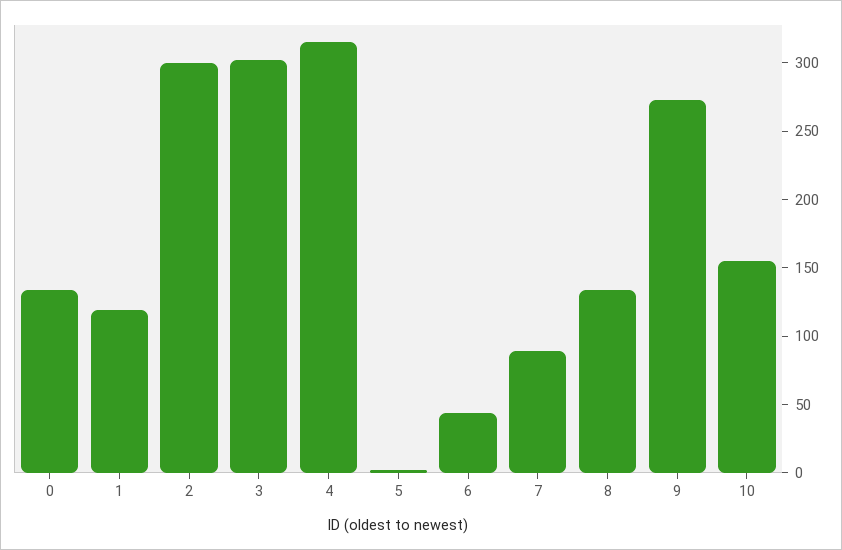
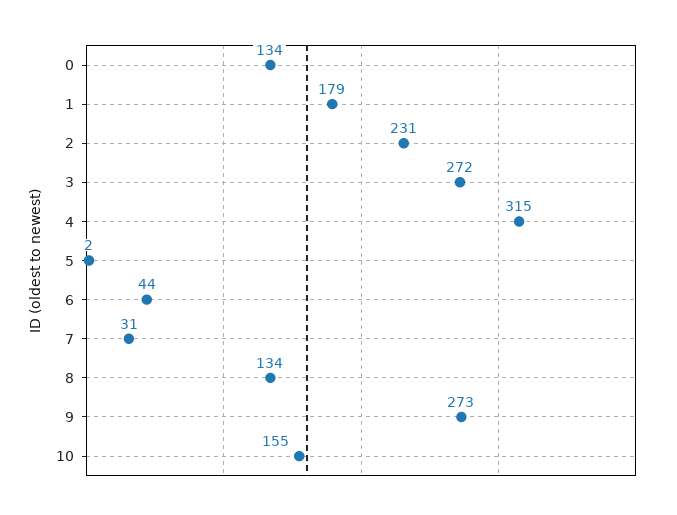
1: 120 -> 179
2: 300 -> 231
3: 300 -> 272
7: 90 -> 31

